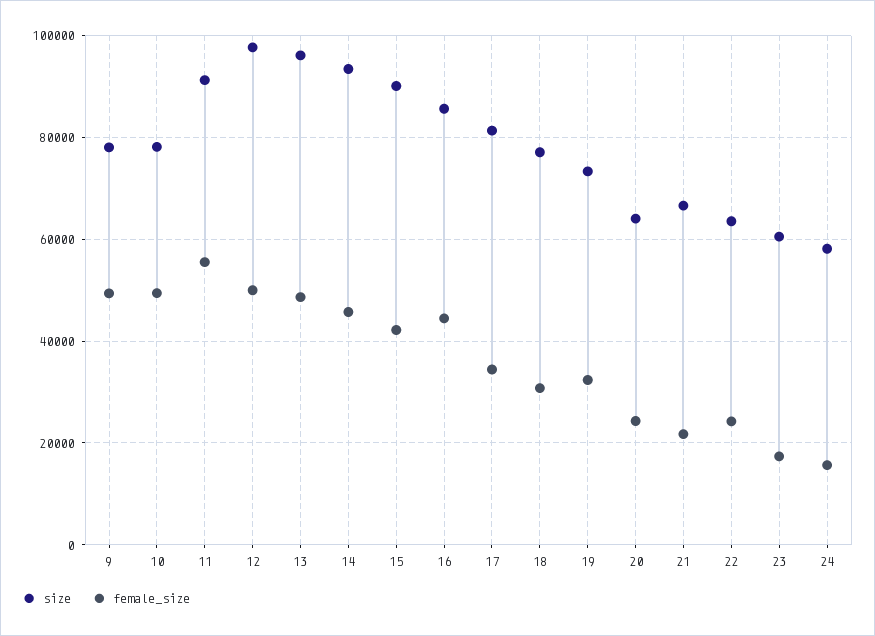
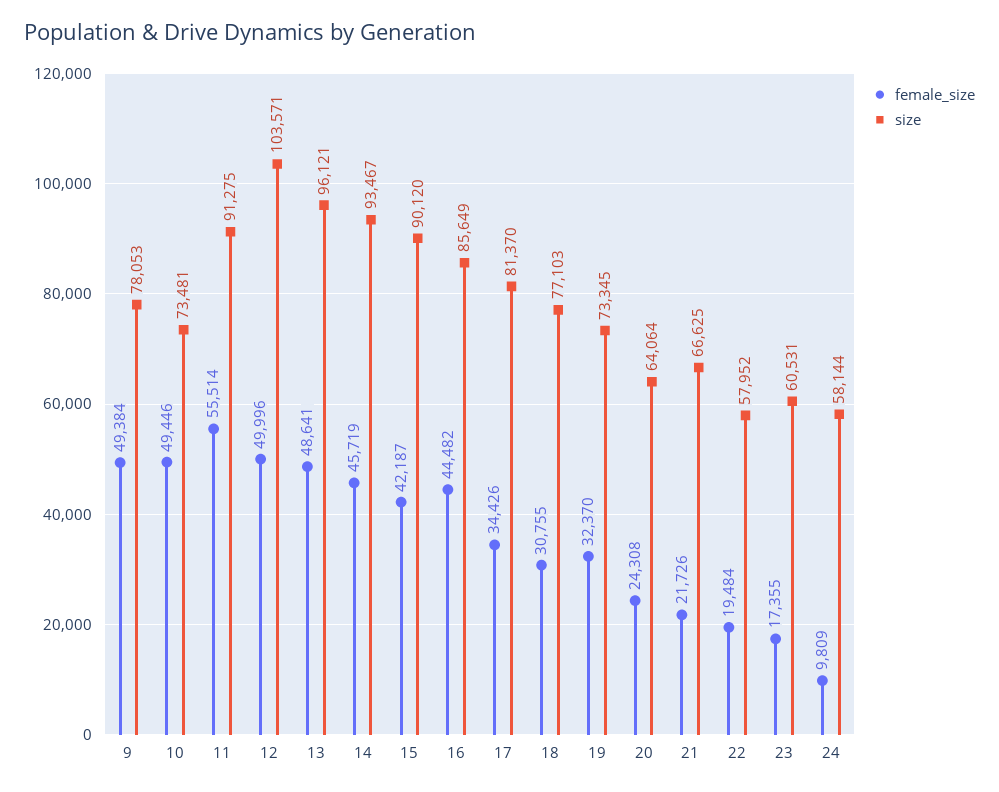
size, 10: 78000 -> 73481
size, 12: 98000 -> 103571
size, 22: 64000 -> 57952
female_size, 22: 24000 -> 19484
female_size, 24: 16000 -> 9809

